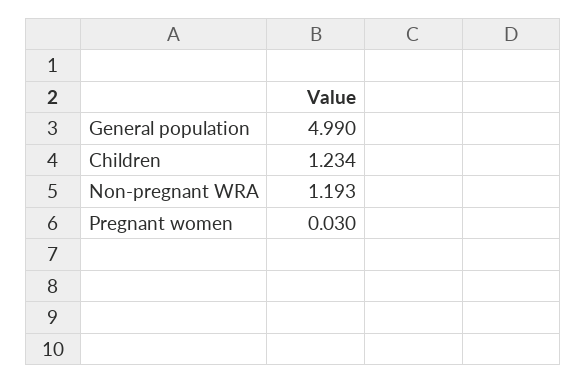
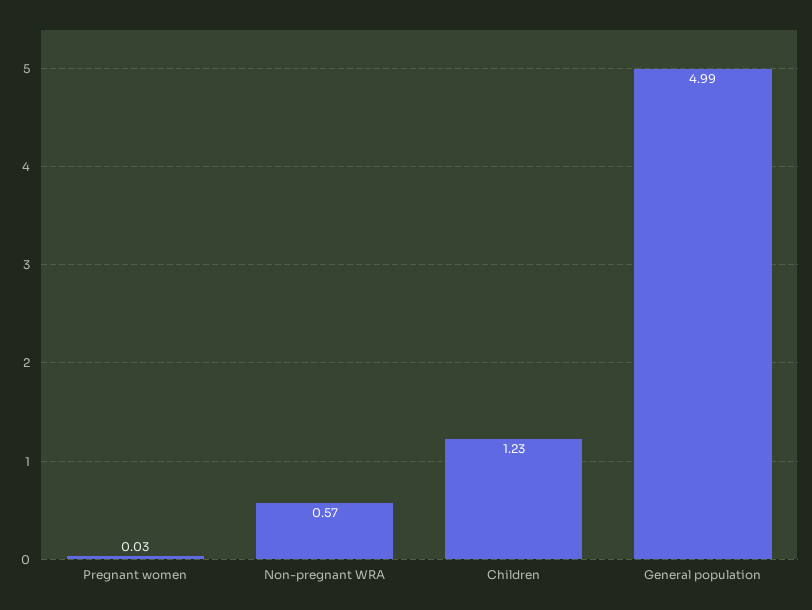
Non-pregnant WRA: 1.193 -> 0.57

